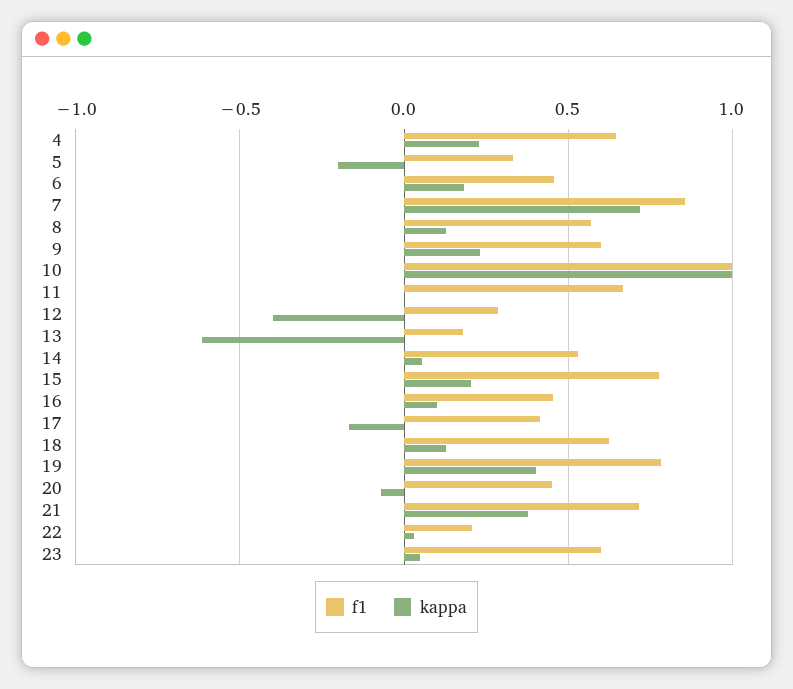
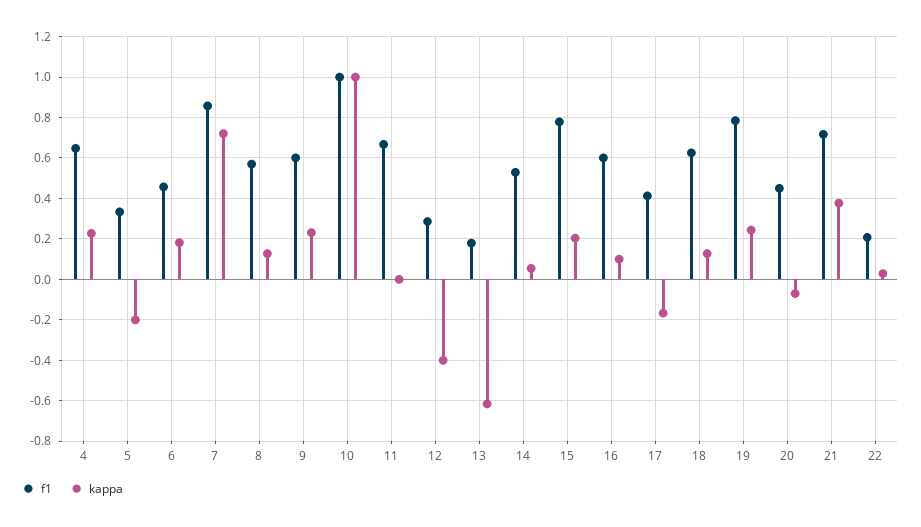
f1, 16: 0.45 -> 0.6
kappa, 19: 0.4 -> 0.25
f1, 23: 0.6 -> none
kappa, 23: 0.05 -> none

